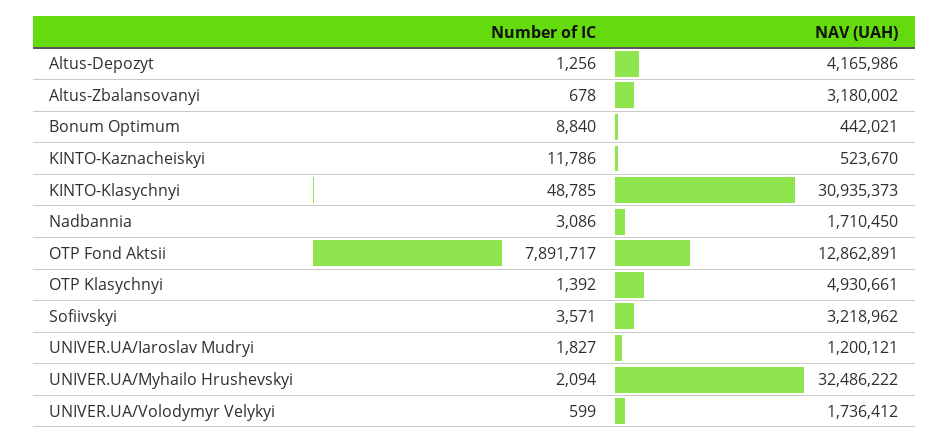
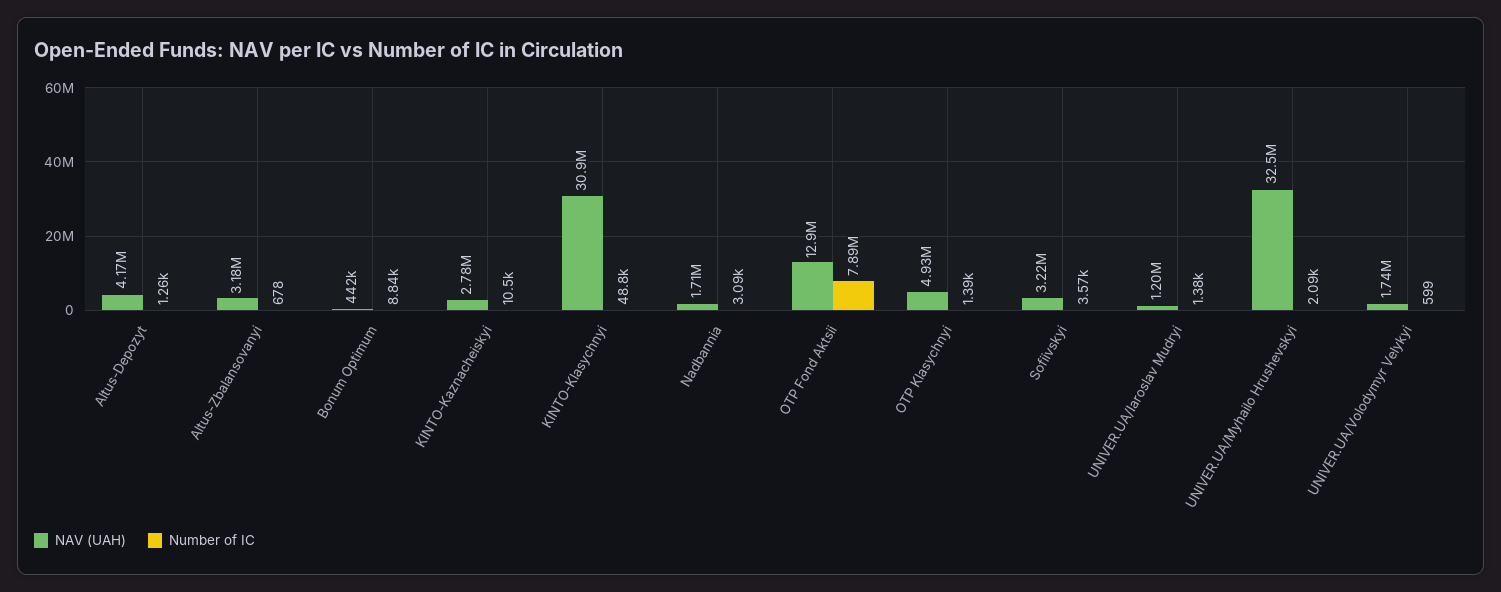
Number of IC, KINTO-Kaznacheiskyi: 11786 -> 10500
NAV (UAH), KINTO-Kaznacheiskyi: 523670 -> 2780000
Number of IC, UNIVER.UA/Iaroslav Mudryi: 1827 -> 1380

